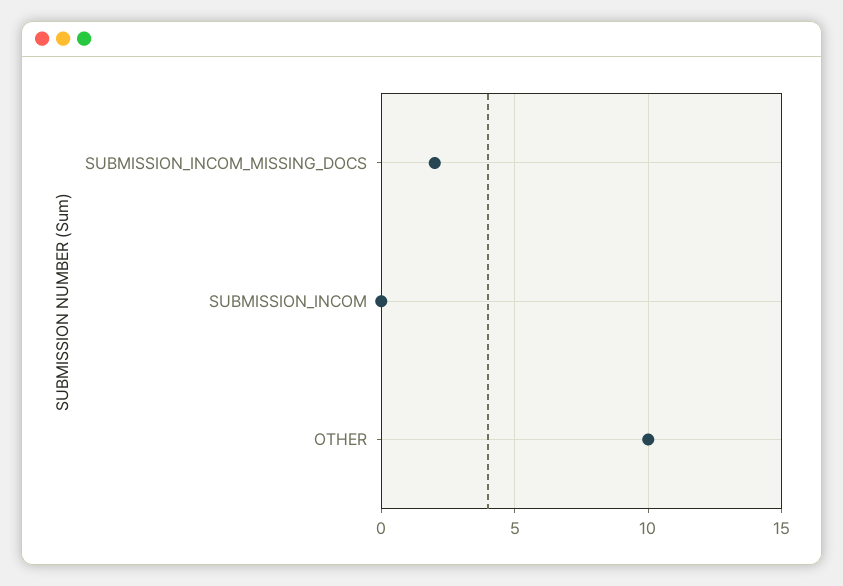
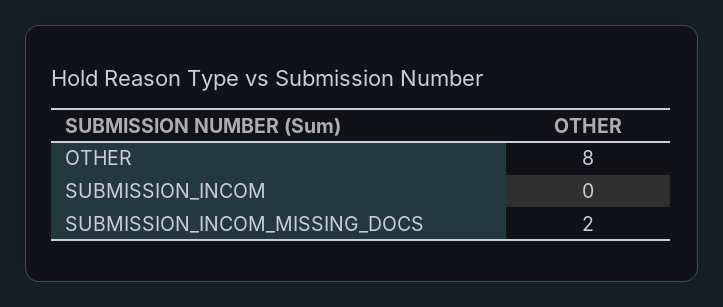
OTHER: 10 -> 8

